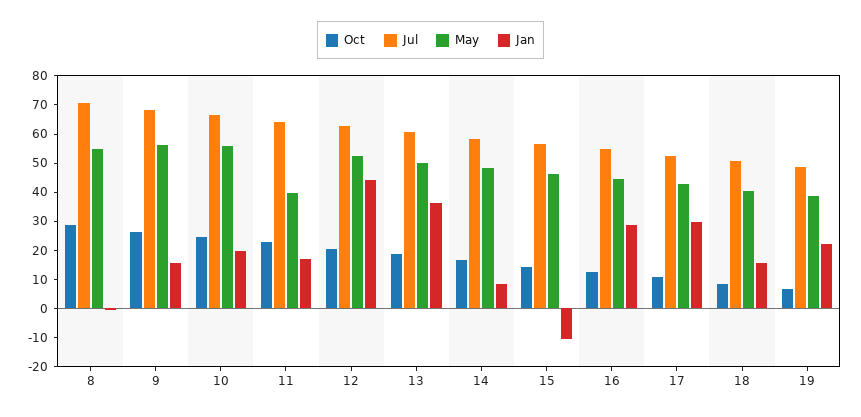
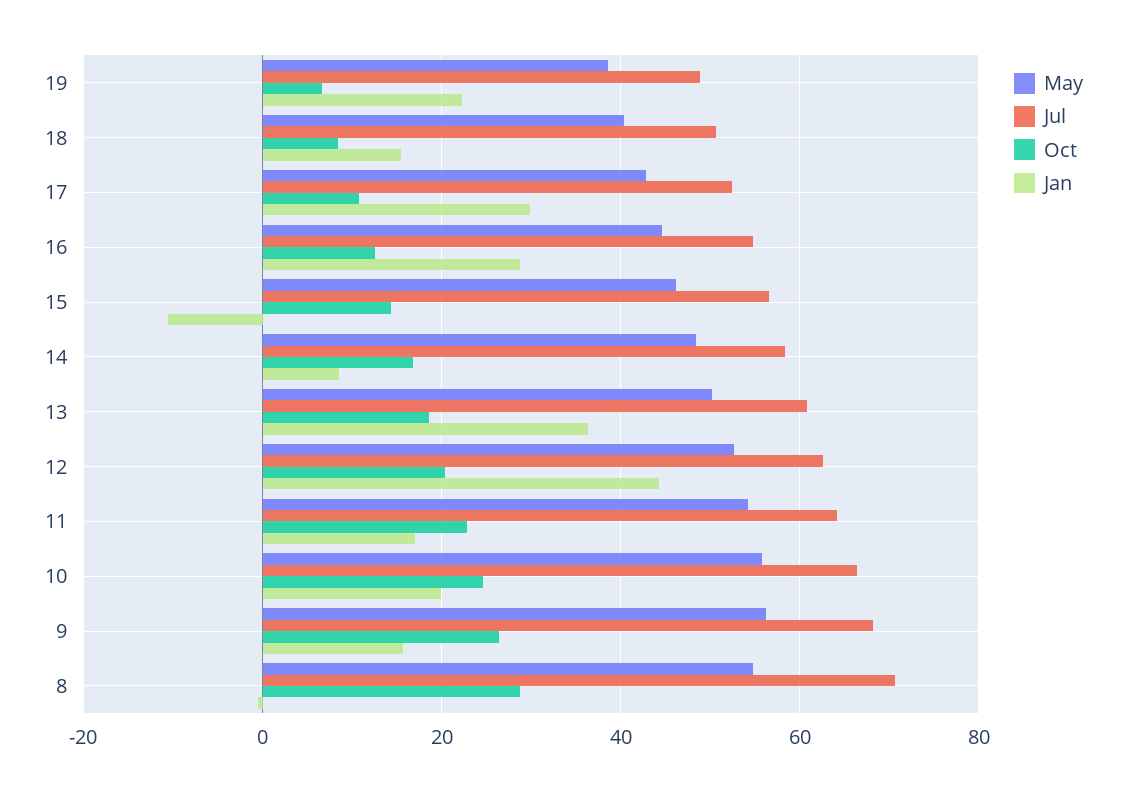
May, 11: 40 -> 54

